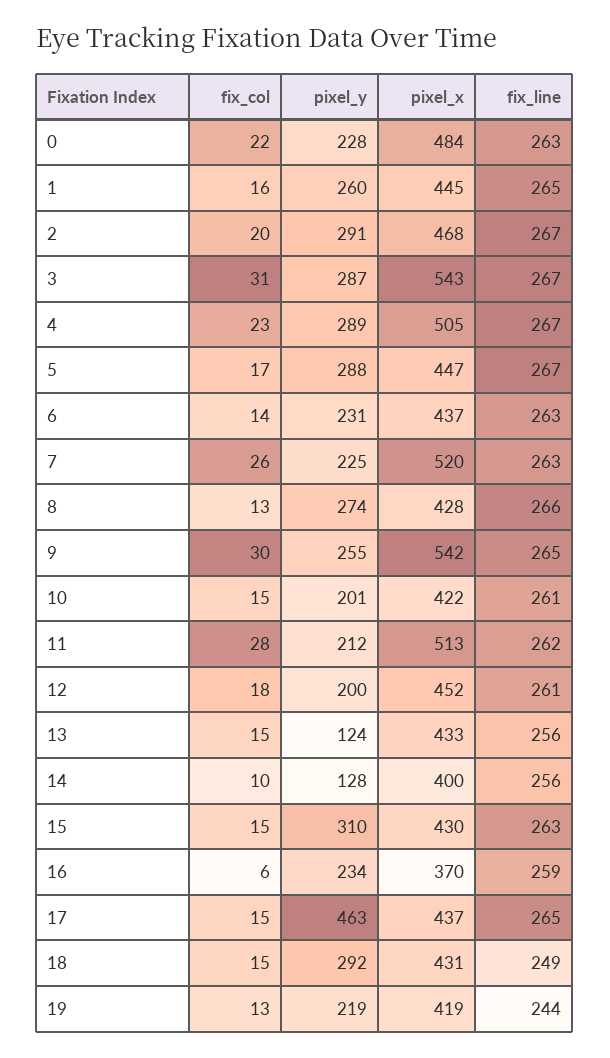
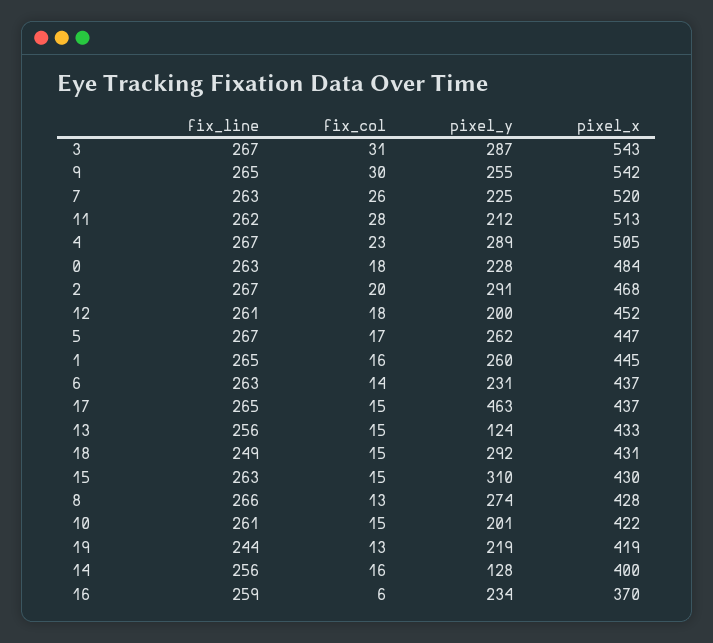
fix_col, 0: 22 -> 18
pixel_y, 5: 288 -> 262
fix_col, 14: 10 -> 16

